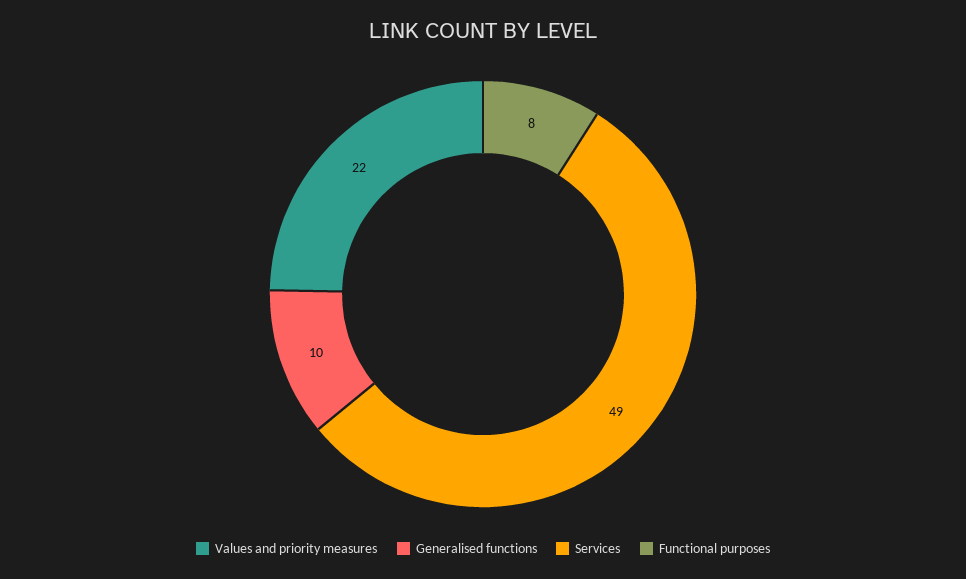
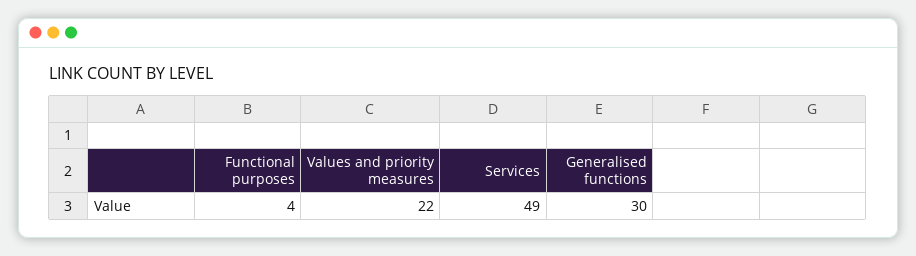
Generalised functions: 10 -> 30
Functional purposes: 8 -> 4

